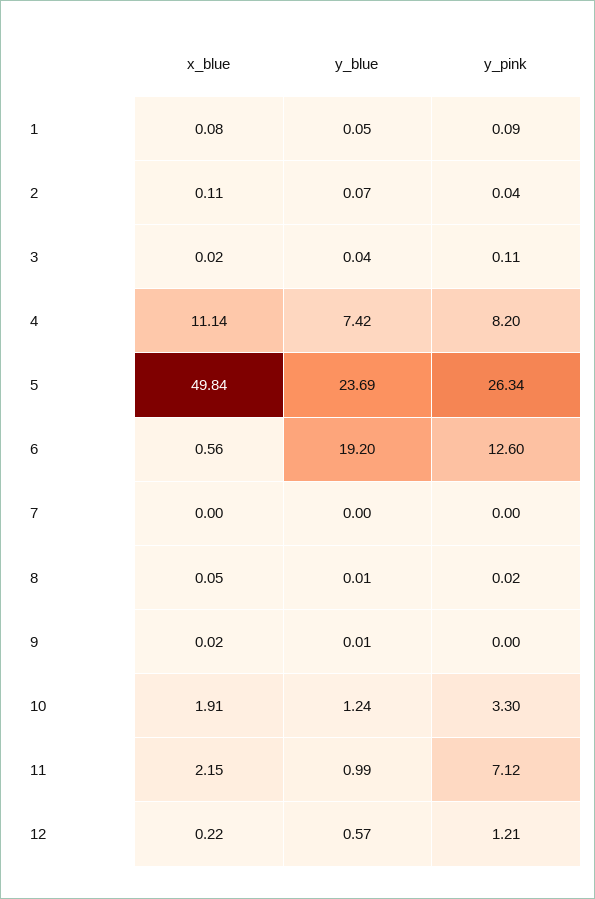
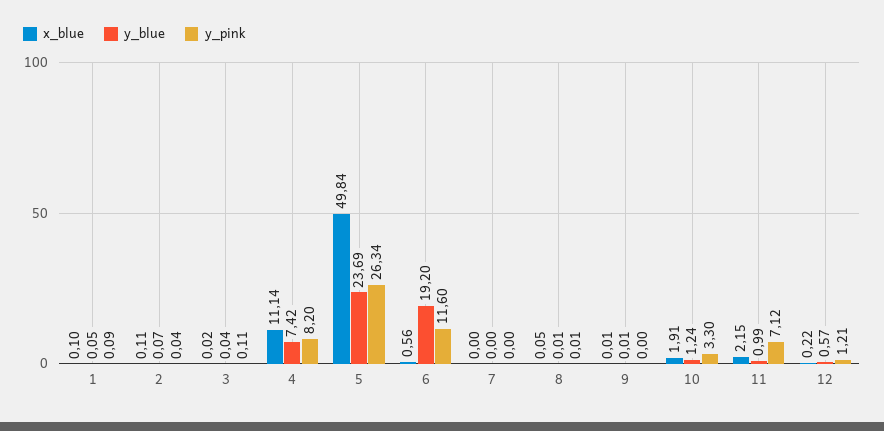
x_blue, 1: 0.08 -> 0.1
y_pink, 6: 12.6 -> 11.6
y_pink, 8: 0.02 -> 0.01
x_blue, 9: 0.02 -> 0.01

